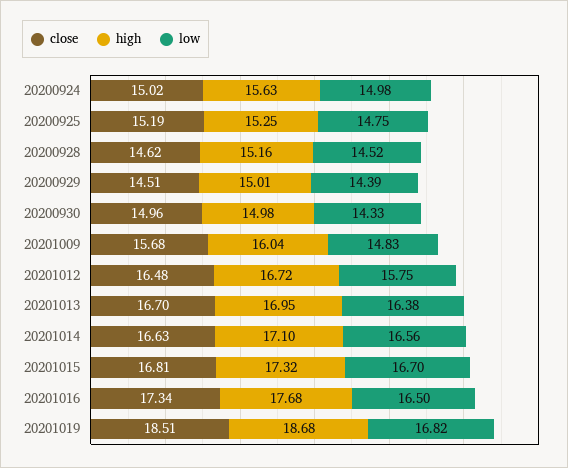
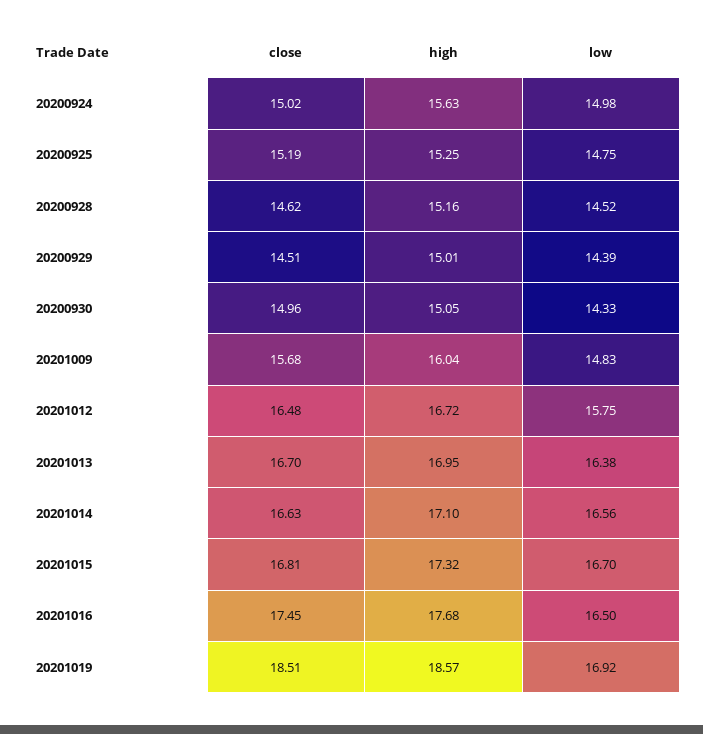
high, 20200930: 14.98 -> 15.05
close, 20201016: 17.34 -> 17.45
high, 20201019: 18.68 -> 18.57
low, 20201019: 16.82 -> 16.92

